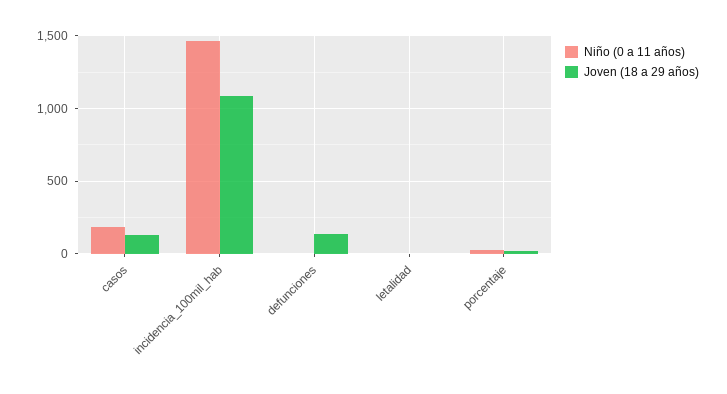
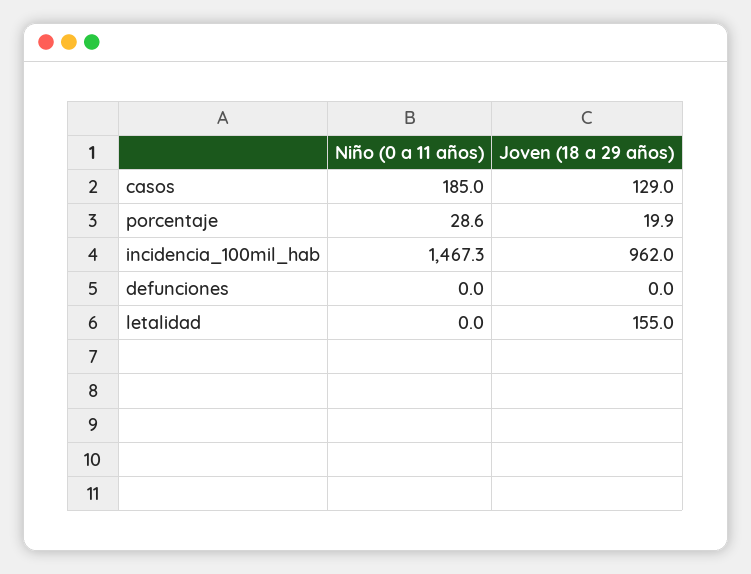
Joven (18 a 29 años), incidencia_100mil_hab: 1100 -> 962
Joven (18 a 29 años), defunciones: 150 -> 0
Joven (18 a 29 años), letalidad: 0 -> 155

